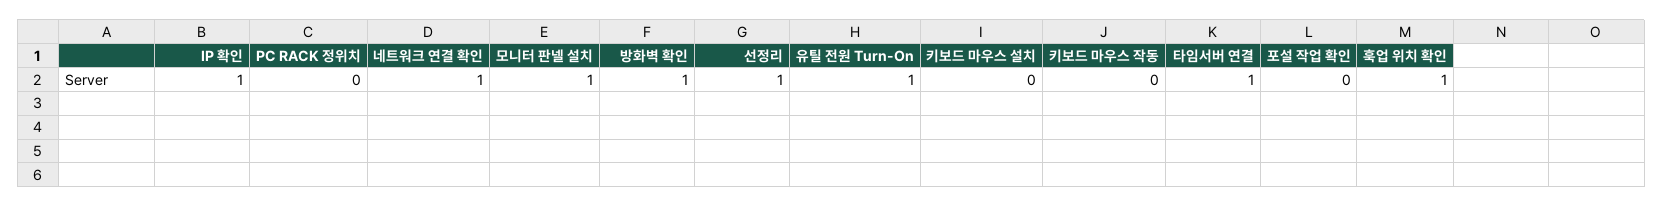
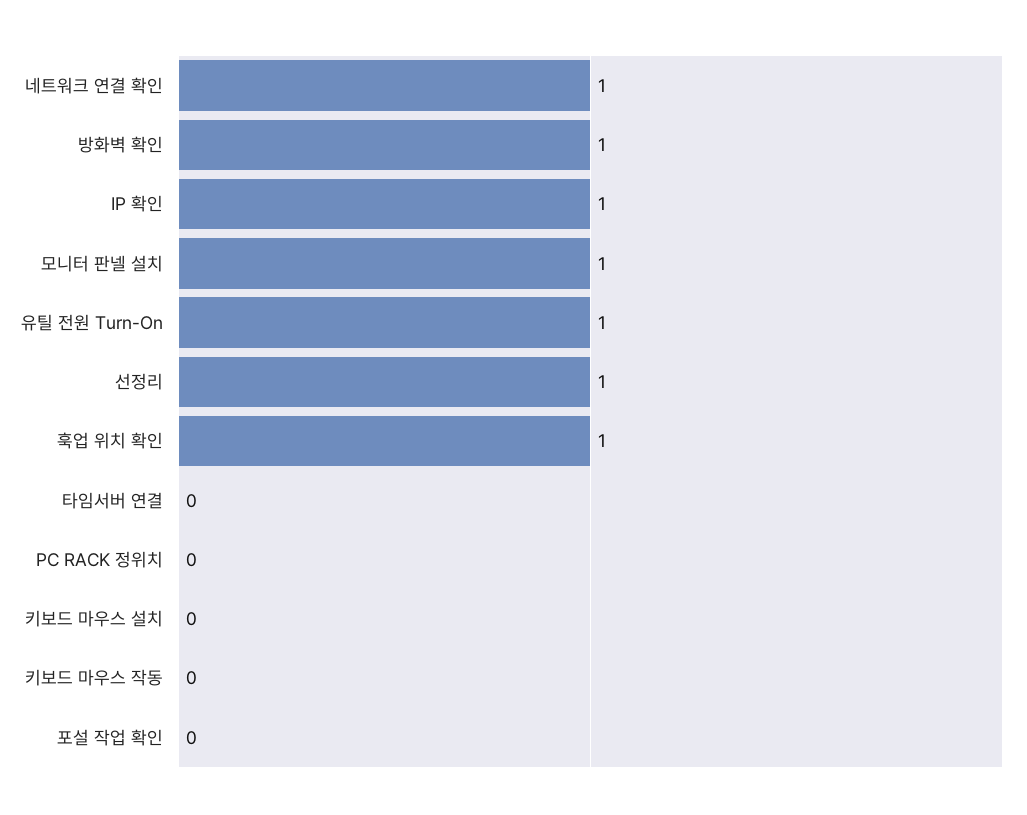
타임서버 연결: 1 -> 0

